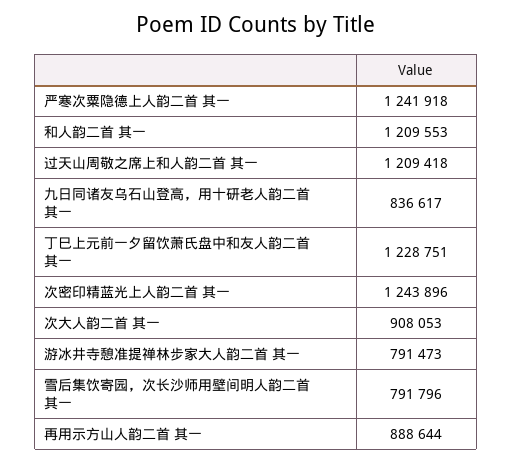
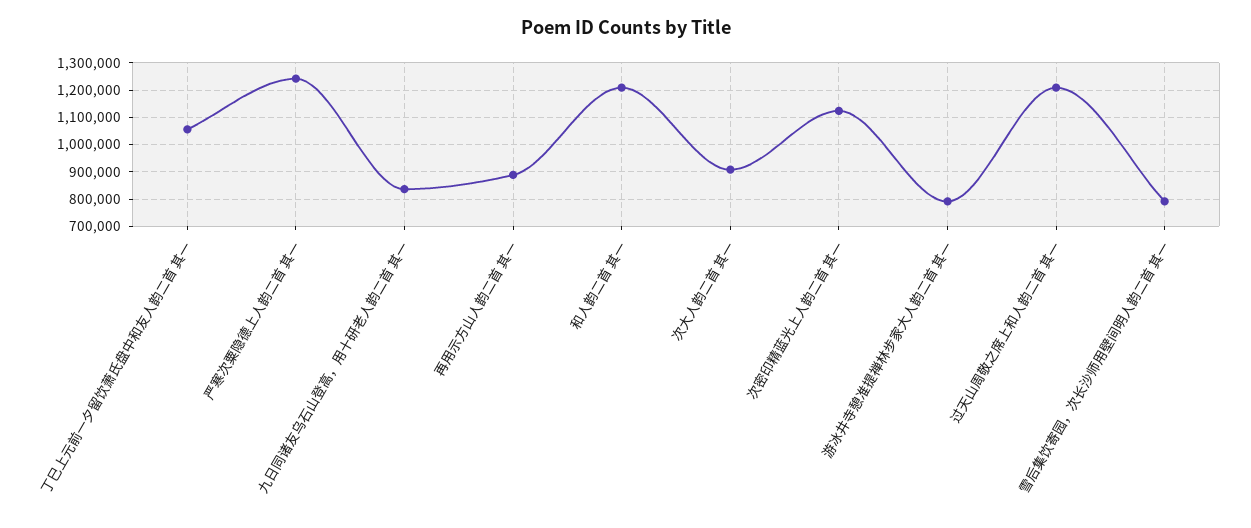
丁巳上元前一夕留饮萧氏盘中和友人韵二首 其一: 1228751 -> 1050000
次密印精蓝光上人韵二首 其一: 1243896 -> 1125000

